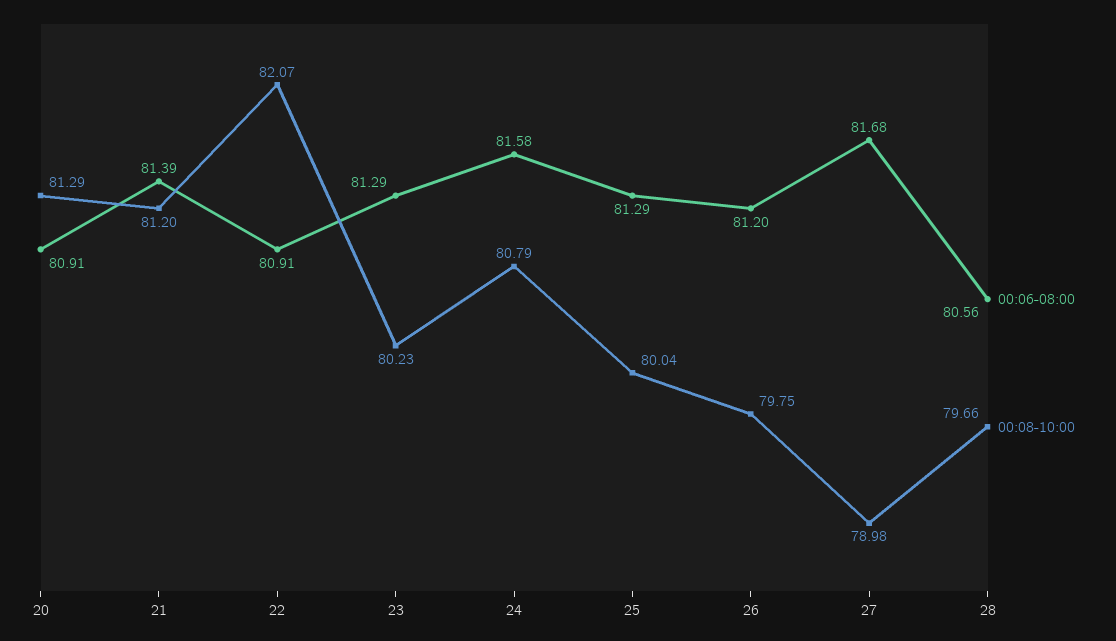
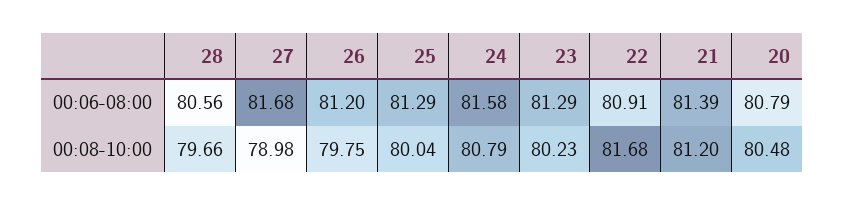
00:06-08:00, 20: 80.91 -> 80.79
00:08-10:00, 20: 81.29 -> 80.48
00:08-10:00, 22: 82.07 -> 81.68

